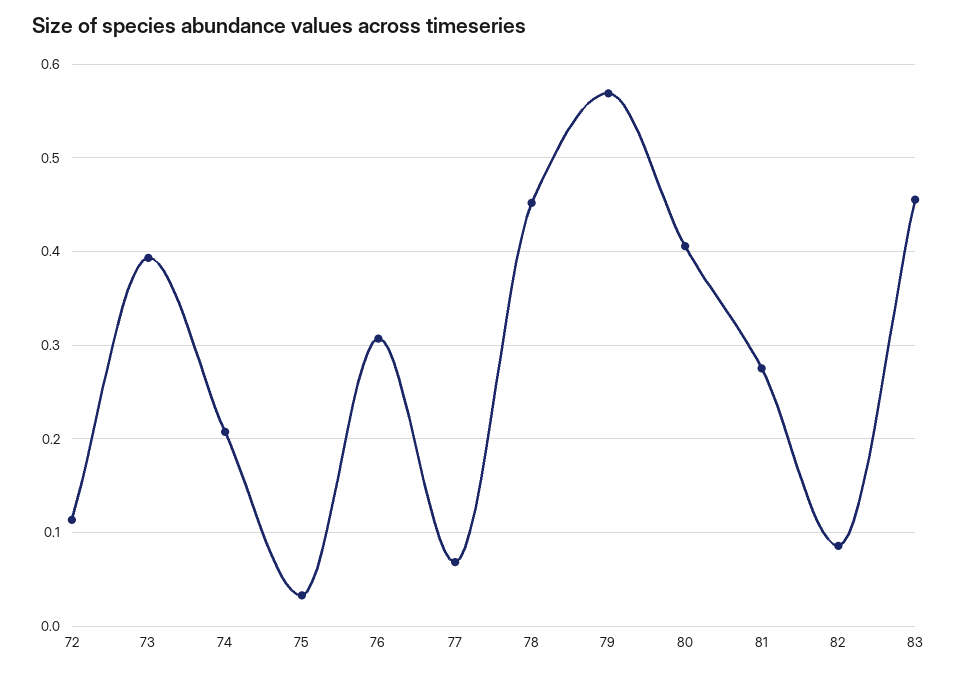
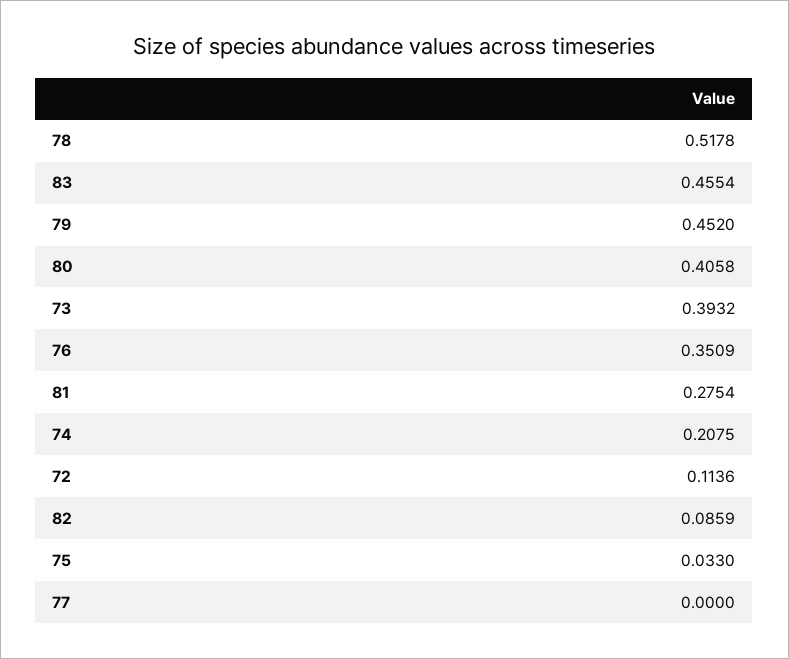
76: 0.31 -> 0.3509
77: 0.07 -> 0
78: 0.45 -> 0.5178
79: 0.57 -> 0.452

